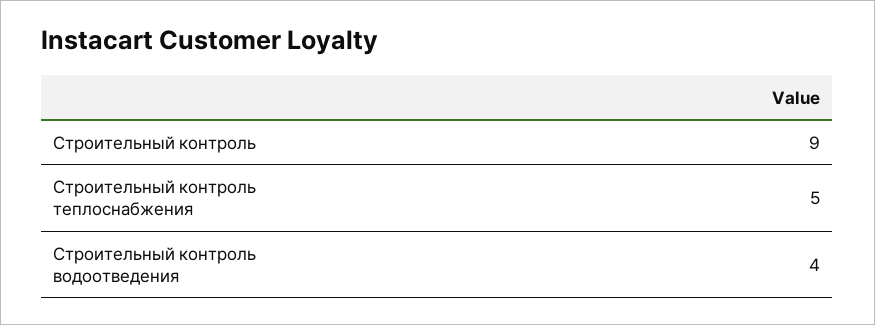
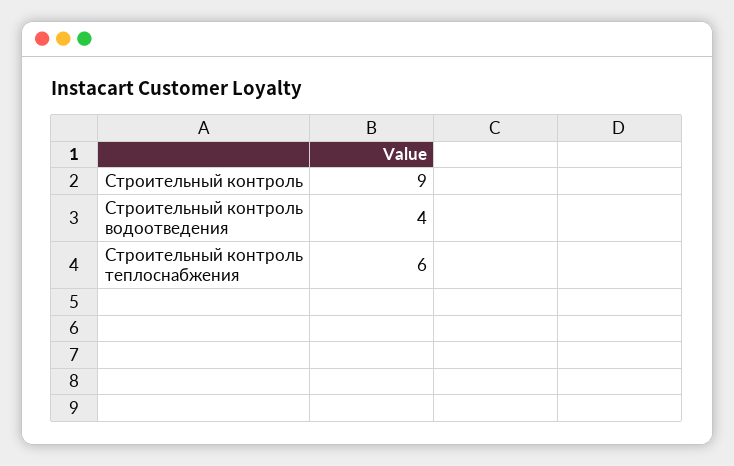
Строительный контроль теплоснабжения: 5 -> 6

